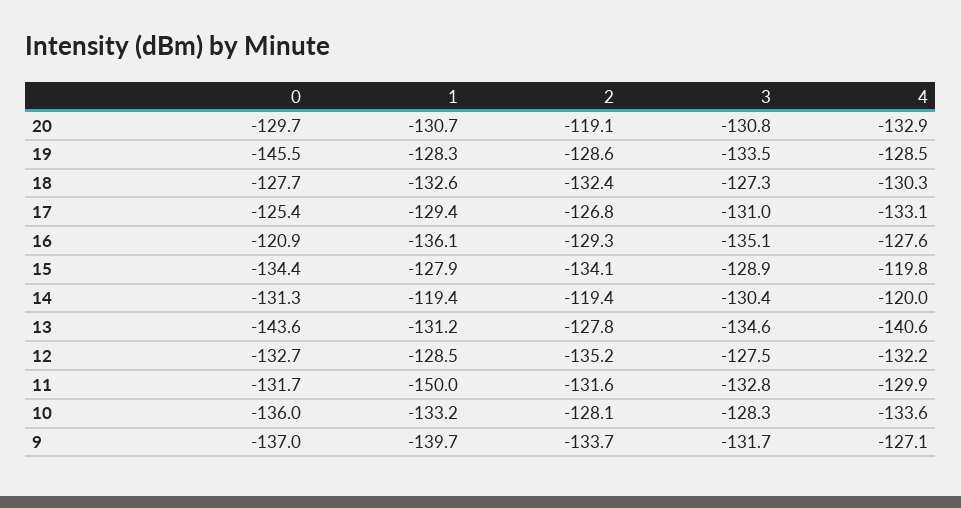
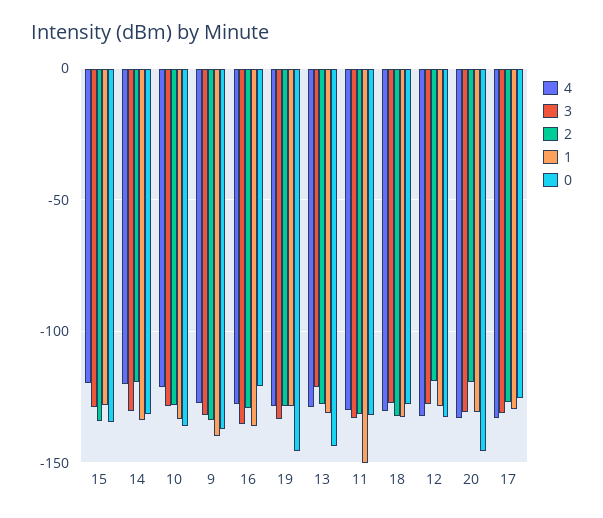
0, 20: -129.7 -> -145
1, 14: -119.4 -> -135
3, 13: -134.6 -> -120
4, 13: -140.6 -> -130
2, 12: -135.2 -> -120
4, 10: -133.6 -> -120

